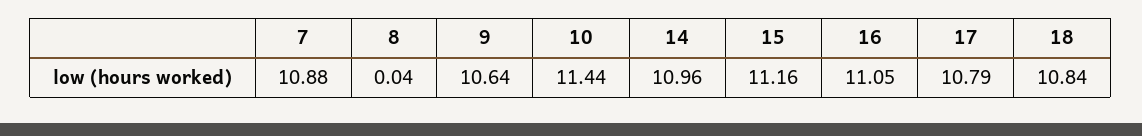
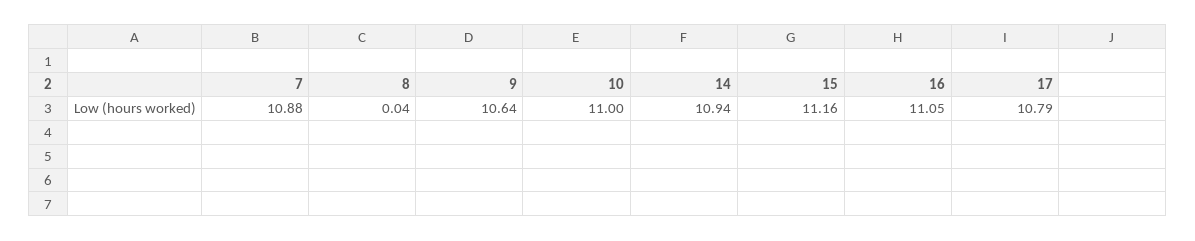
10: 11.44 -> 11
14: 10.96 -> 10.94
18: 10.84 -> none

